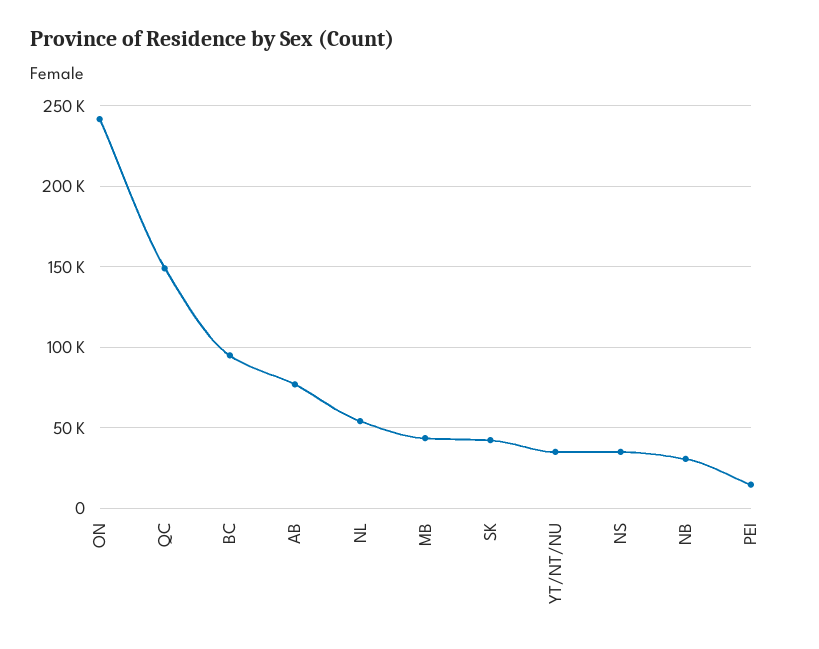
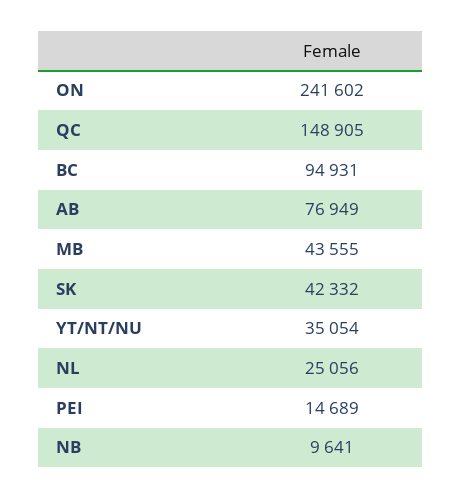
NL: 55000 -> 25056
NS: 35000 -> none
NB: 30000 -> 9641

